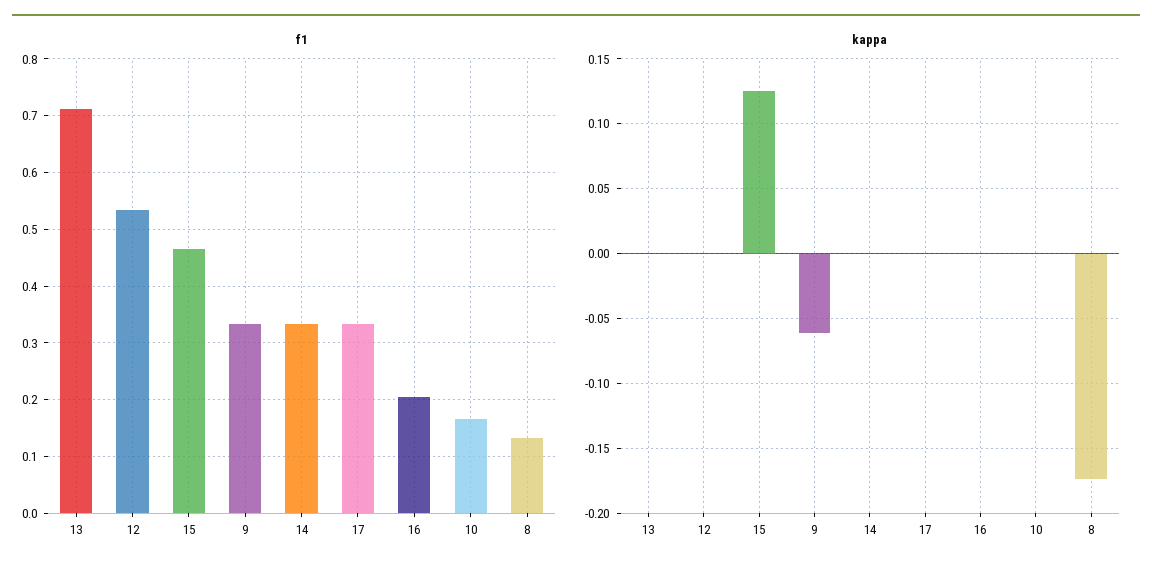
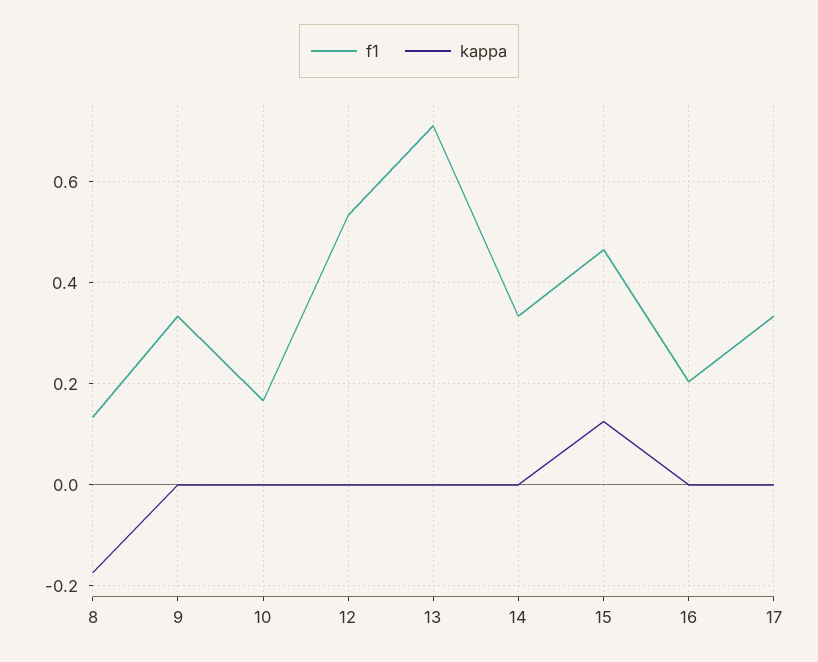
kappa, 9: -0.06 -> 0

